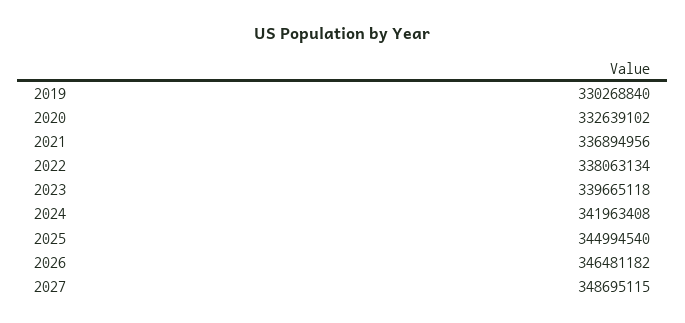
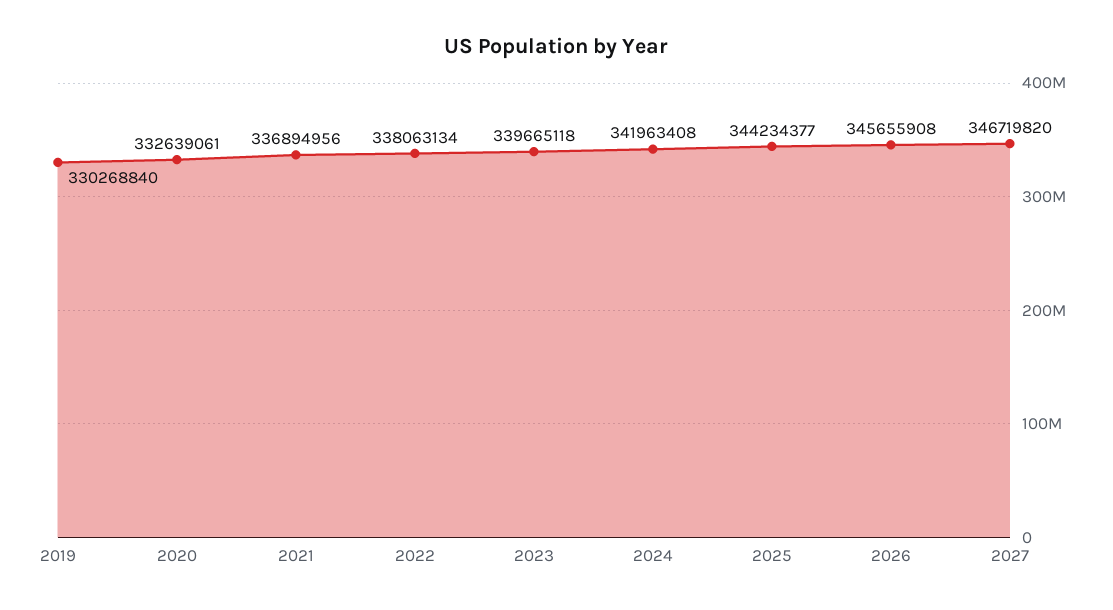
2020: 332639102 -> 332639061
2025: 344994540 -> 344234377
2026: 346481182 -> 345655908
2027: 348695115 -> 346719820

